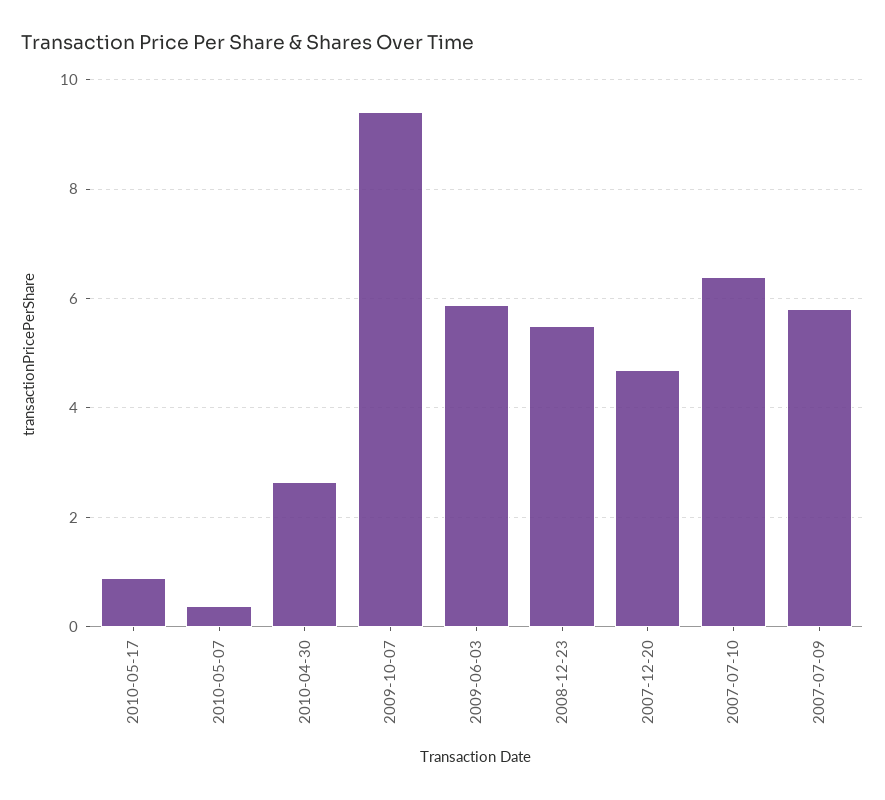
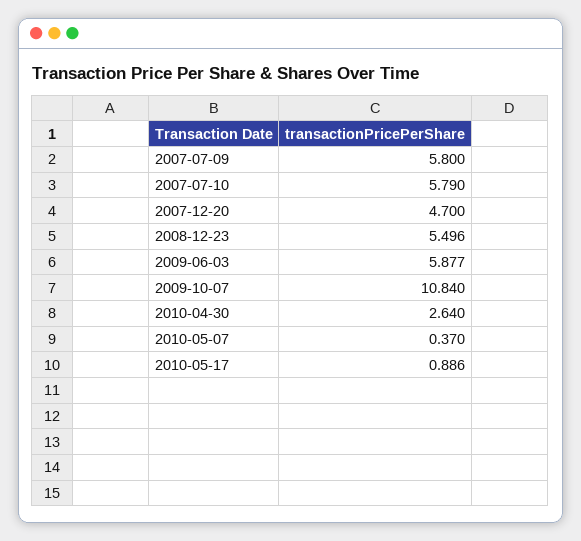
2009-10-07: 9.4 -> 10.84
2007-07-10: 6.4 -> 5.79

